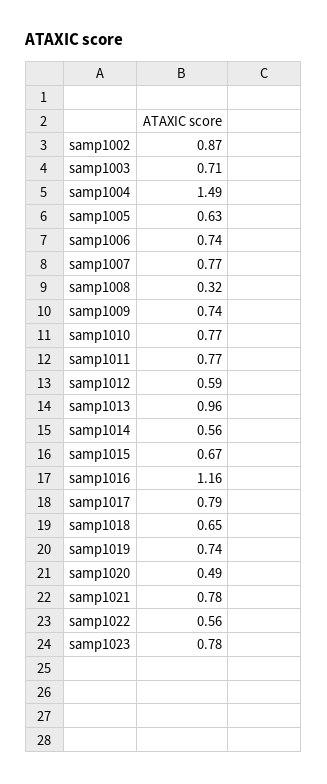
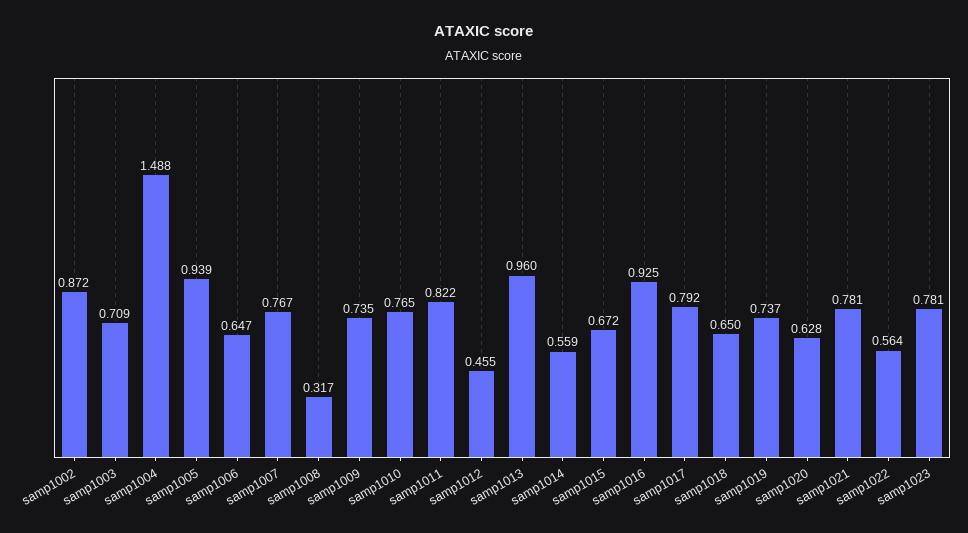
samp1005: 0.63 -> 0.939
samp1006: 0.74 -> 0.647
samp1011: 0.77 -> 0.822
samp1012: 0.59 -> 0.455
samp1016: 1.16 -> 0.925
samp1020: 0.49 -> 0.628

